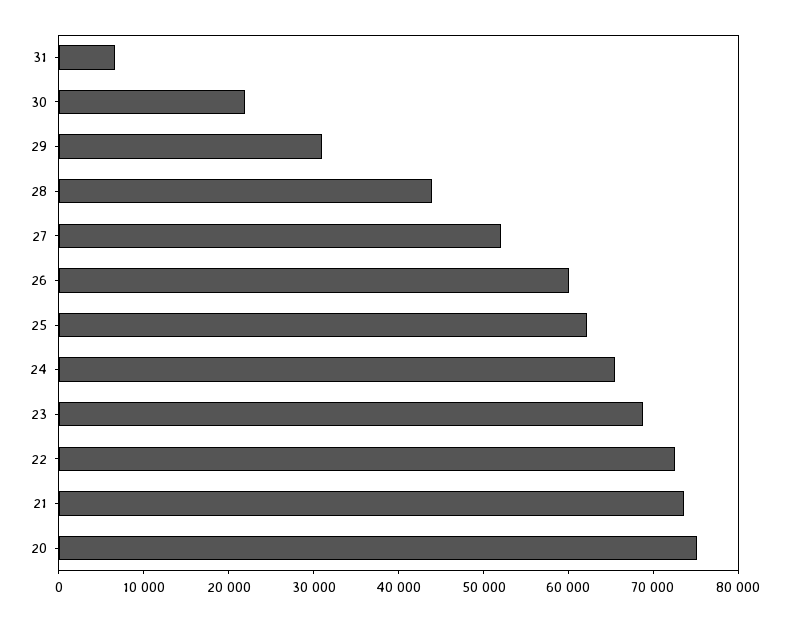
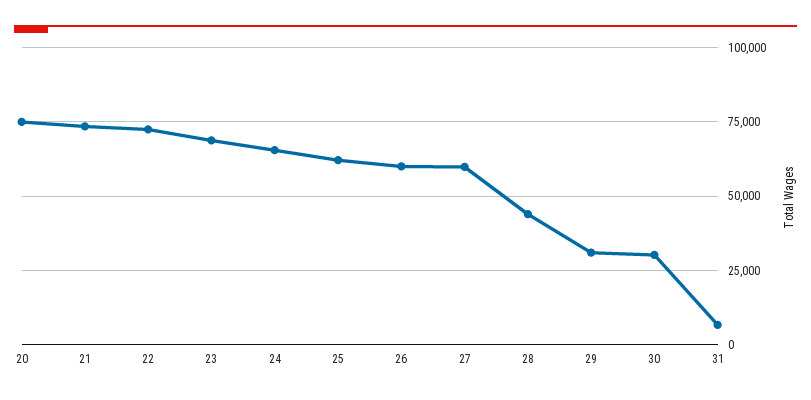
30: 22000 -> 30000
27: 52000 -> 60000

